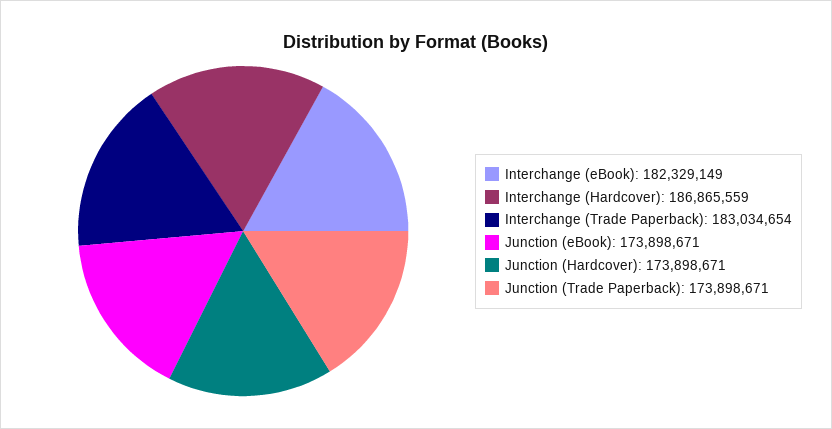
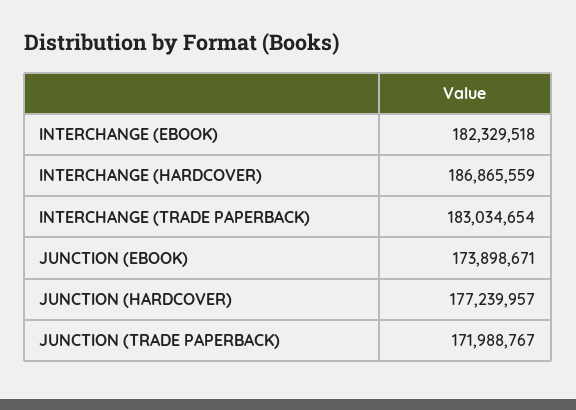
Interchange (eBook): 182329149 -> 182329518
Junction (Hardcover): 173898671 -> 177239957
Junction (Trade Paperback): 173898671 -> 171988767

